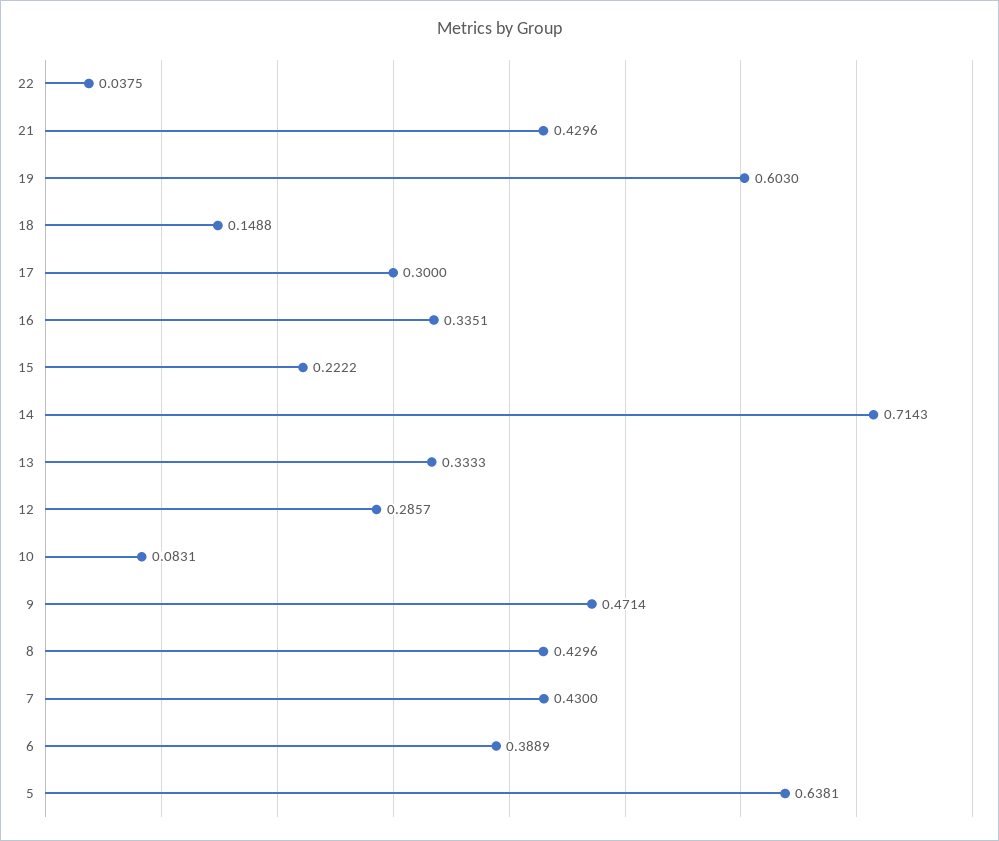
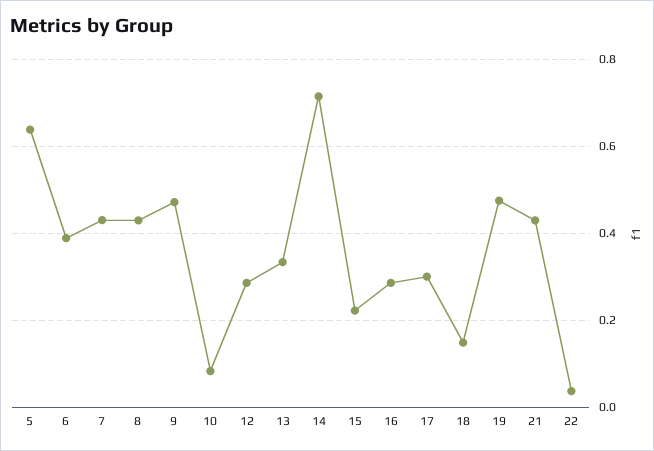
19: 0.603 -> 0.48
16: 0.3351 -> 0.28

